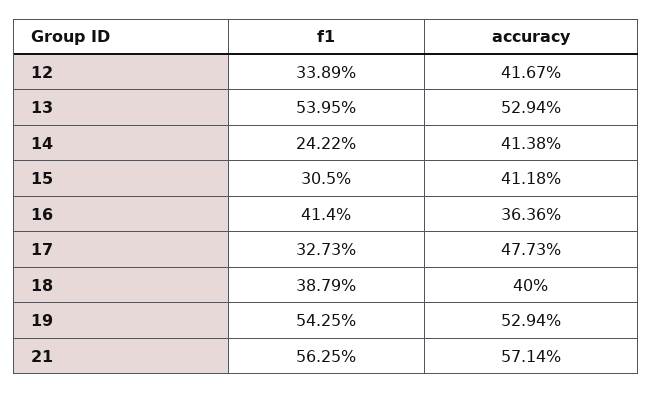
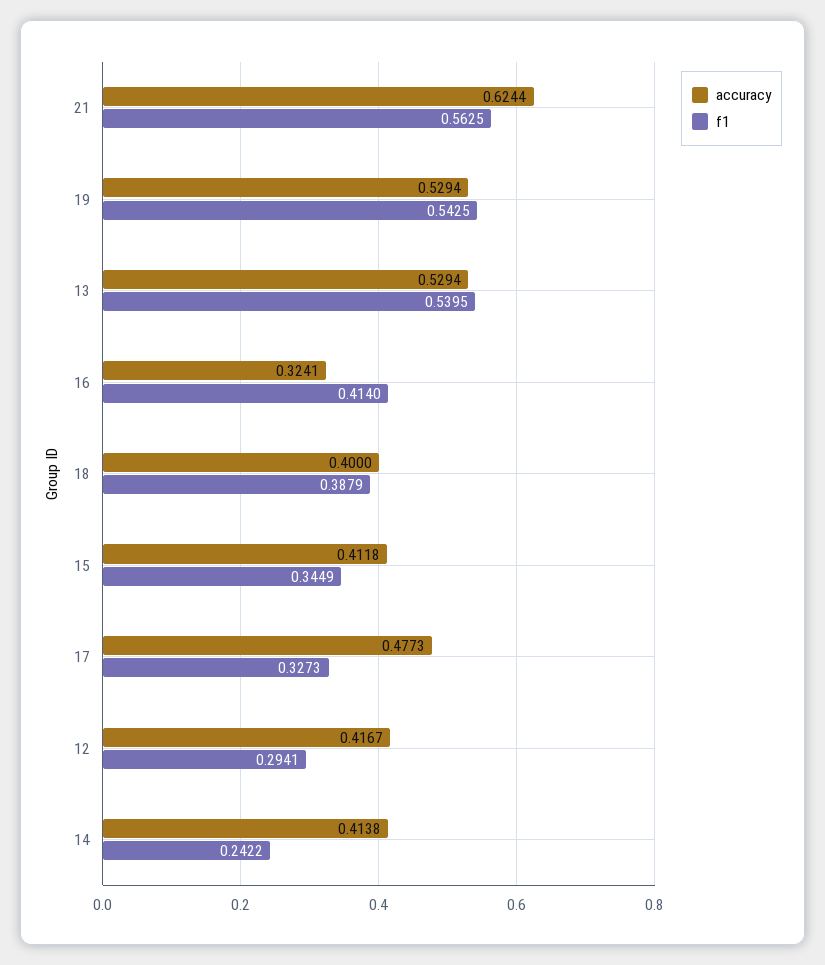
f1, 12: 0.3389 -> 0.2941
f1, 15: 0.305 -> 0.3449
accuracy, 16: 0.3636 -> 0.3241
accuracy, 21: 0.5714 -> 0.6244

